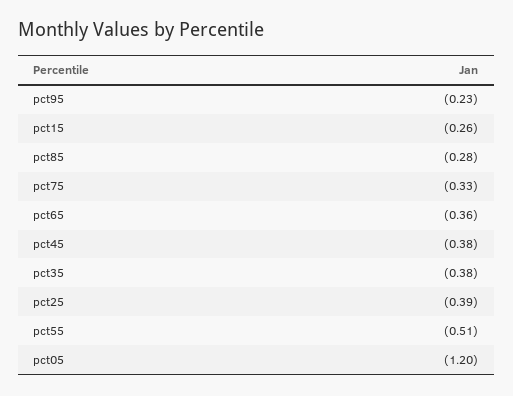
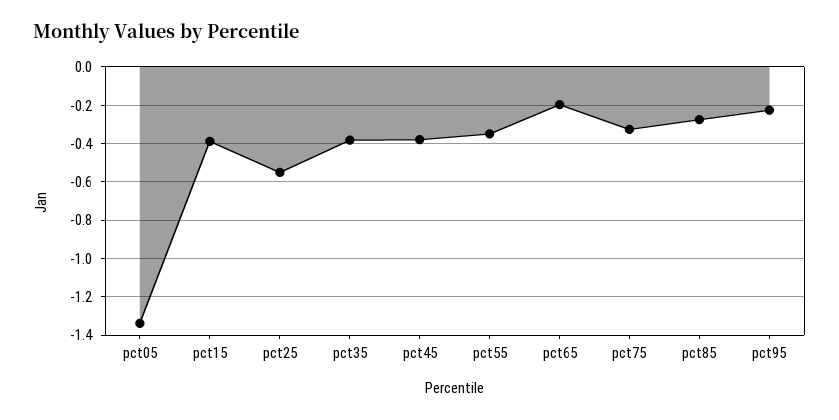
pct15: -0.26 -> -0.4
pct65: -0.36 -> -0.2
pct25: -0.39 -> -0.55
pct55: -0.51 -> -0.35
pct05: -1.2 -> -1.35

